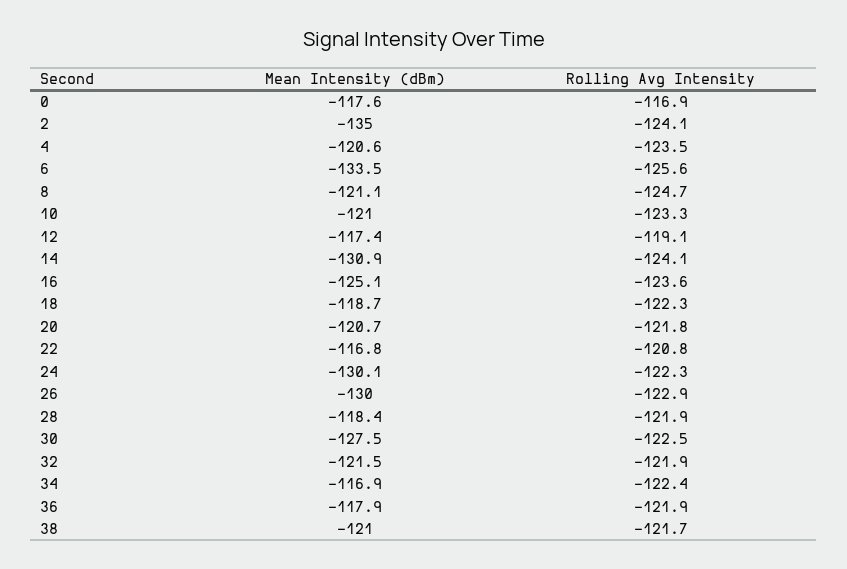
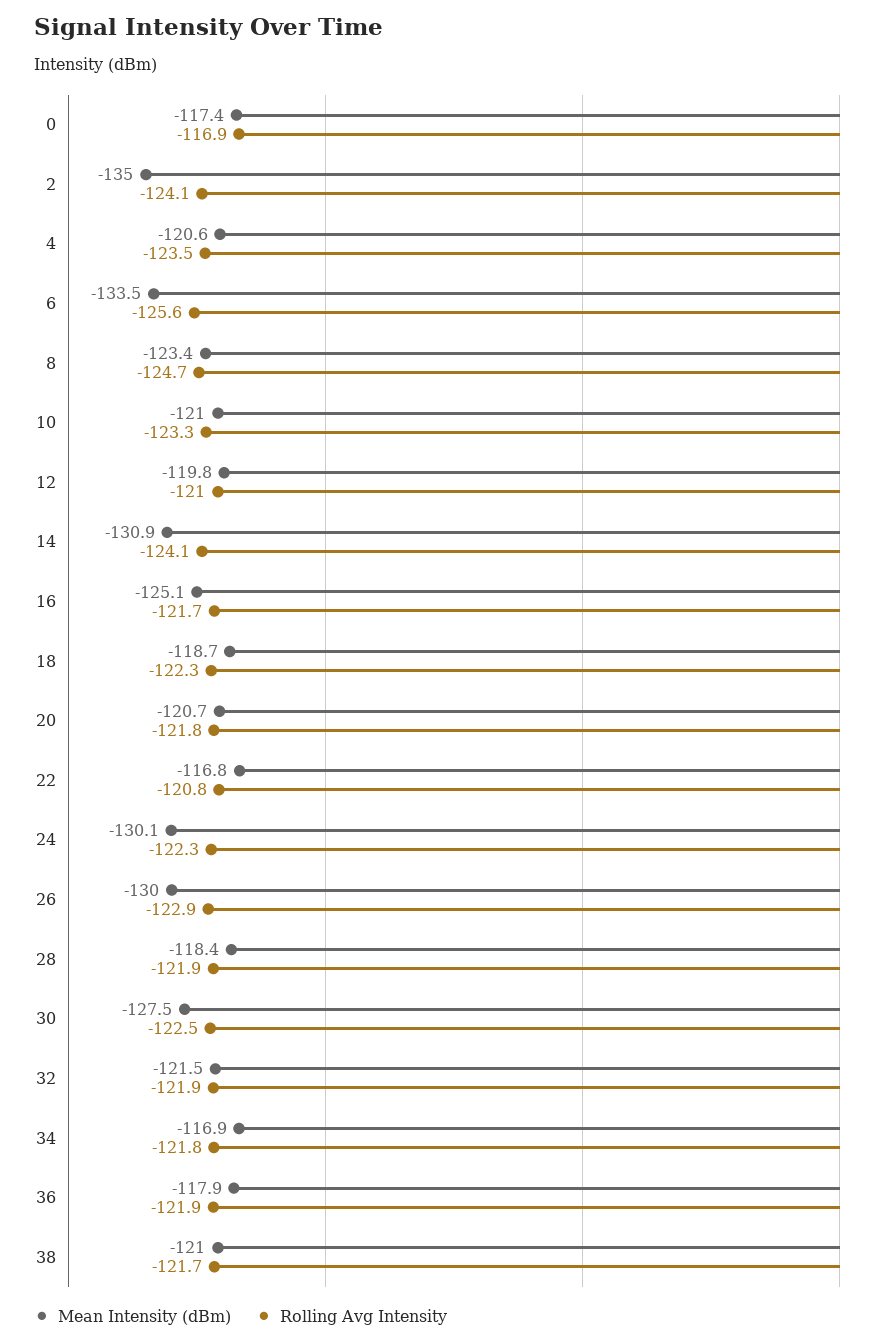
Mean Intensity (dBm), 0: -117.6 -> -117.4
Mean Intensity (dBm), 8: -121.1 -> -123.4
Mean Intensity (dBm), 12: -117.4 -> -119.8
Rolling Avg Intensity, 12: -119.1 -> -121
Rolling Avg Intensity, 16: -123.6 -> -121.7
Rolling Avg Intensity, 34: -122.4 -> -121.8

